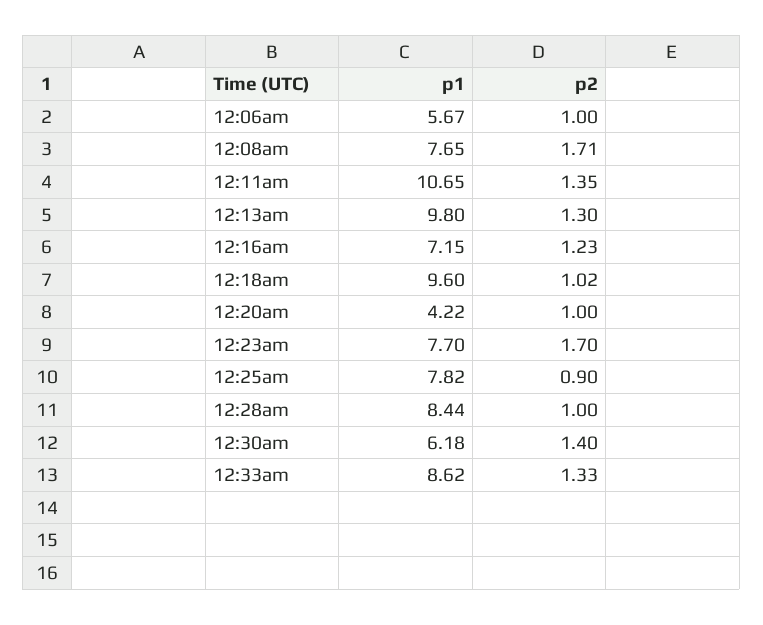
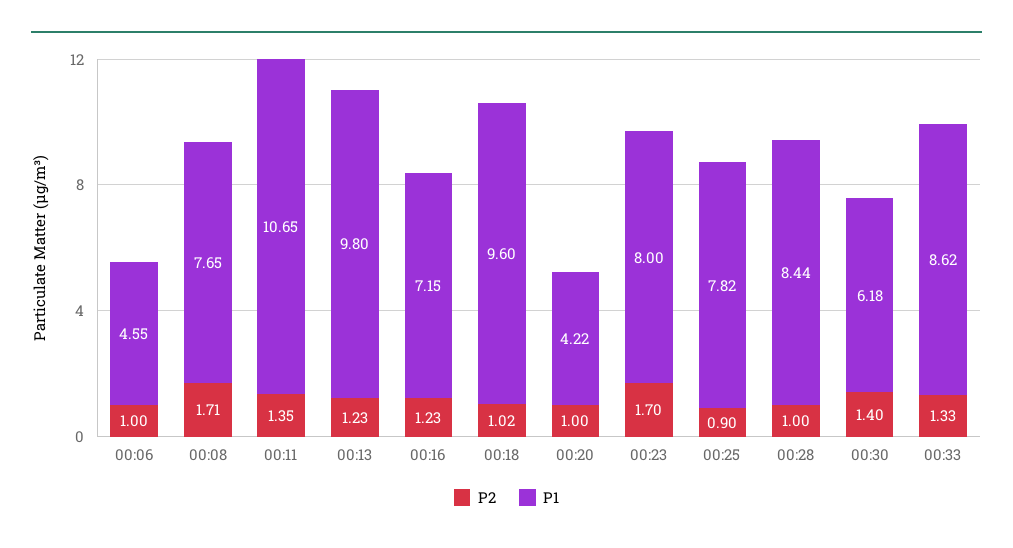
p1, 12:06am: 5.67 -> 4.55
p2, 12:13am: 1.3 -> 1.23
p1, 12:23am: 7.7 -> 8

